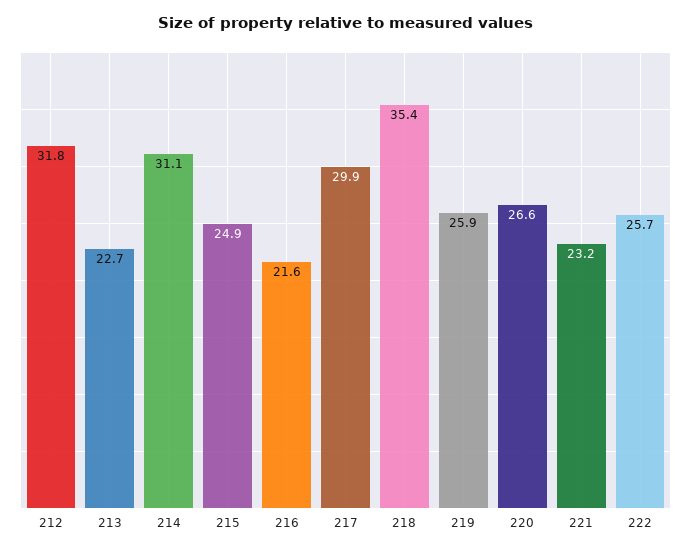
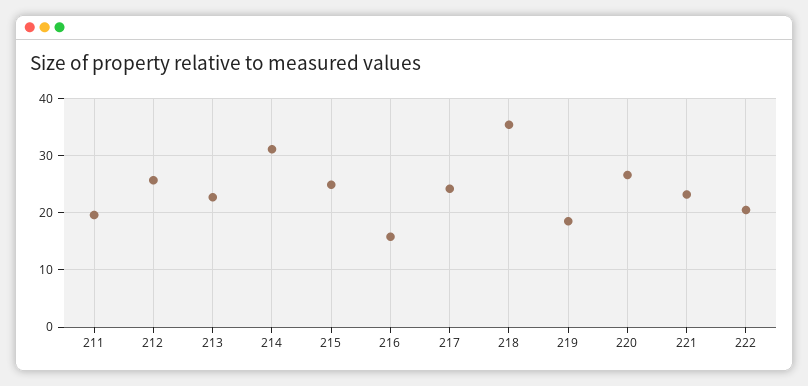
212: 31.8 -> 26
216: 21.6 -> 16
217: 29.9 -> 24
219: 25.9 -> 18
222: 25.7 -> 20
211: none -> 20

